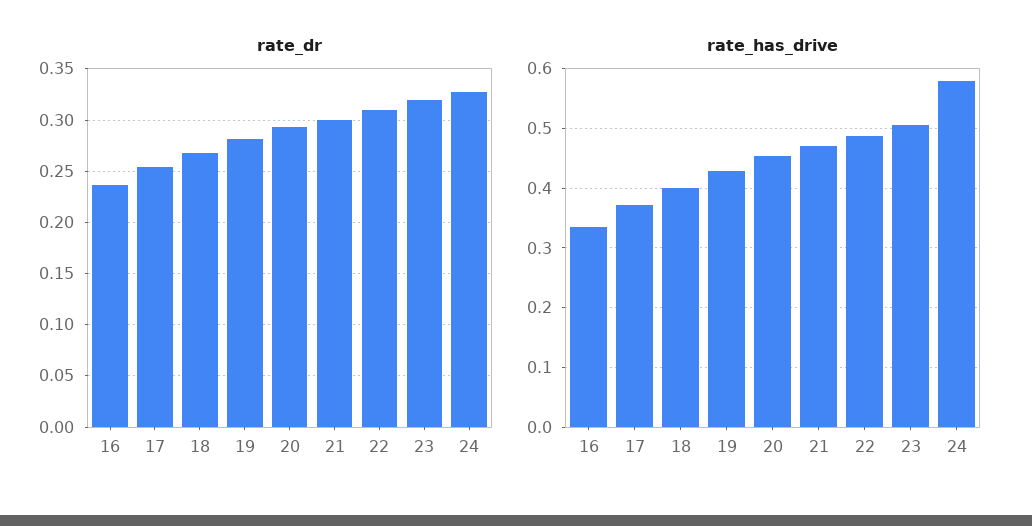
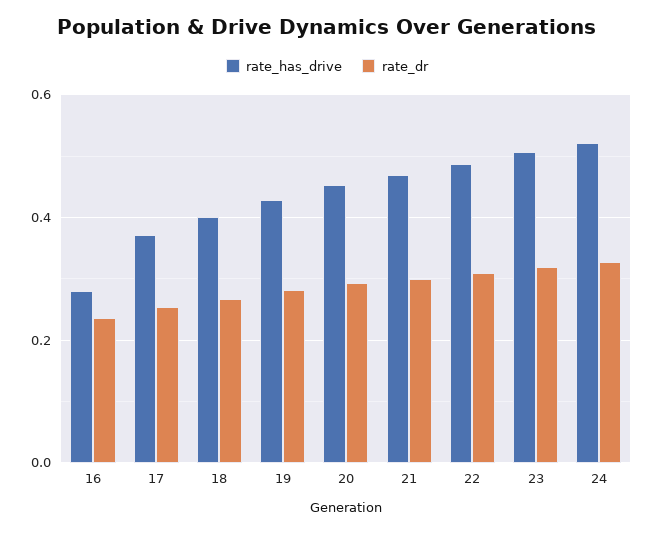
rate_has_drive, 16: 0.34 -> 0.28
rate_has_drive, 24: 0.58 -> 0.52

